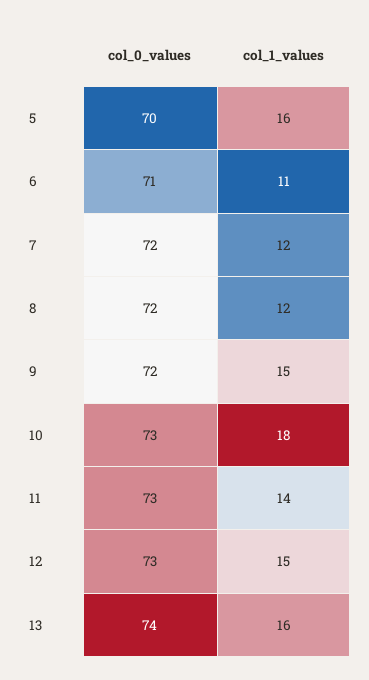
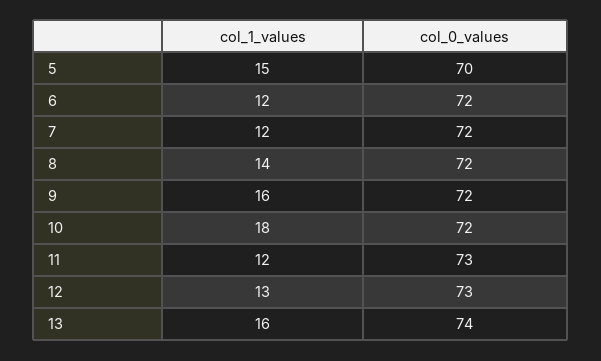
col_1_values, 5: 16 -> 15
col_0_values, 6: 71 -> 72
col_1_values, 6: 11 -> 12
col_1_values, 8: 12 -> 14
col_1_values, 9: 15 -> 16
col_0_values, 10: 73 -> 72
col_1_values, 11: 14 -> 12
col_1_values, 12: 15 -> 13

